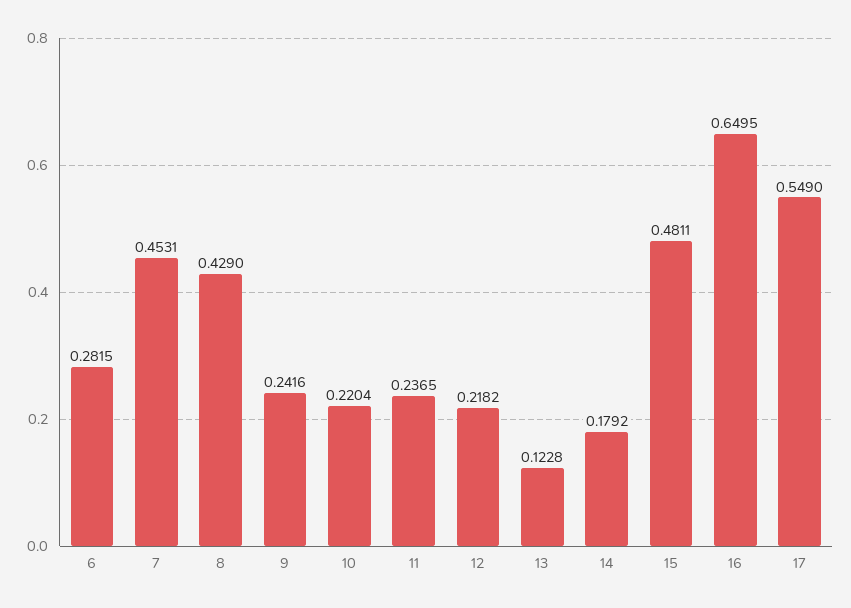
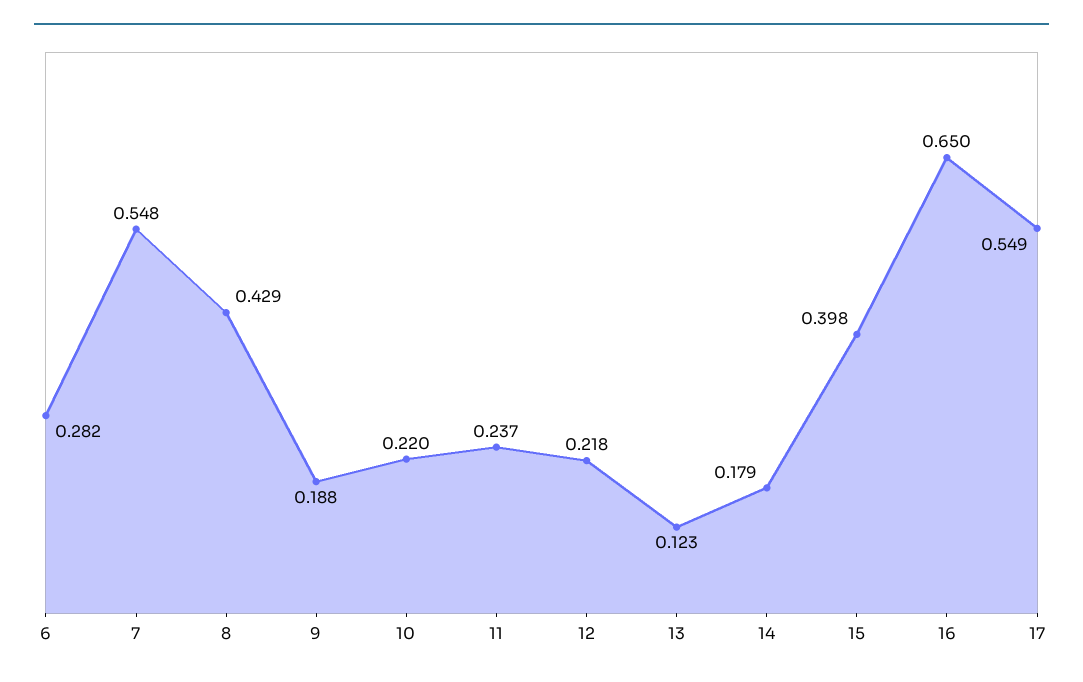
7: 0.4531 -> 0.548
9: 0.2416 -> 0.188
15: 0.4811 -> 0.398

